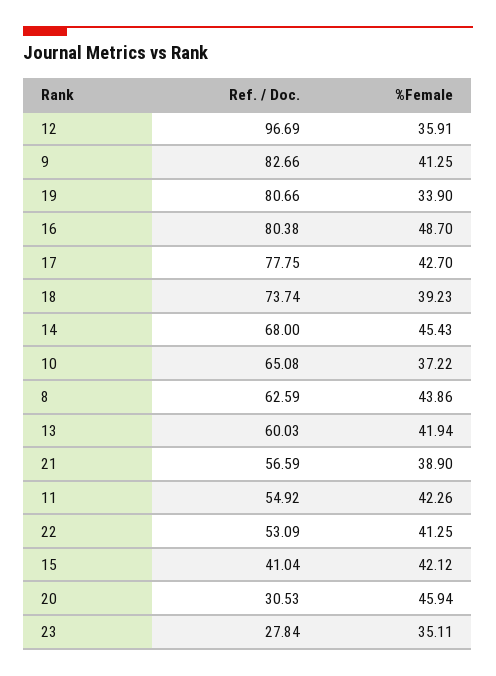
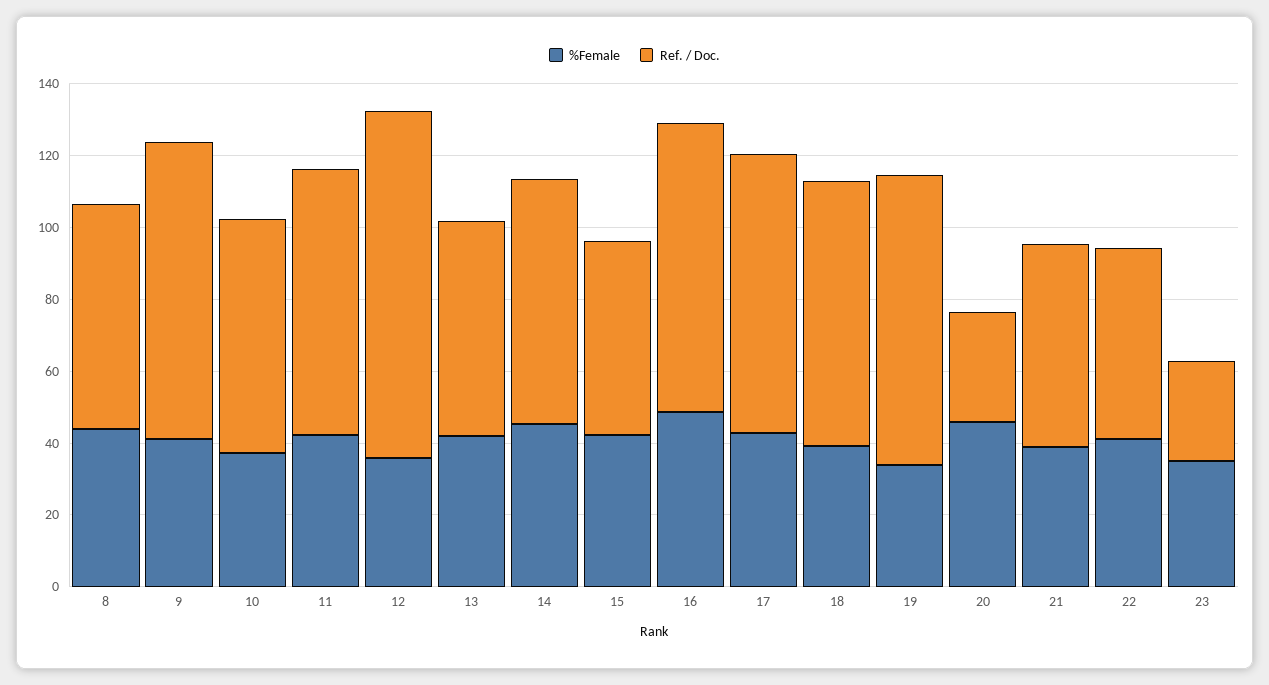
Ref. / Doc., 11: 54.92 -> 75
Ref. / Doc., 15: 41.04 -> 55

